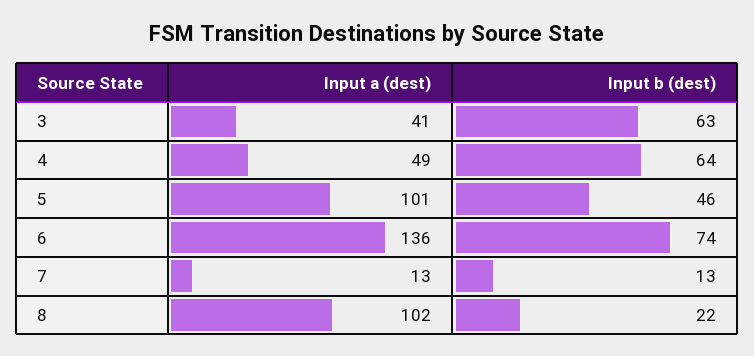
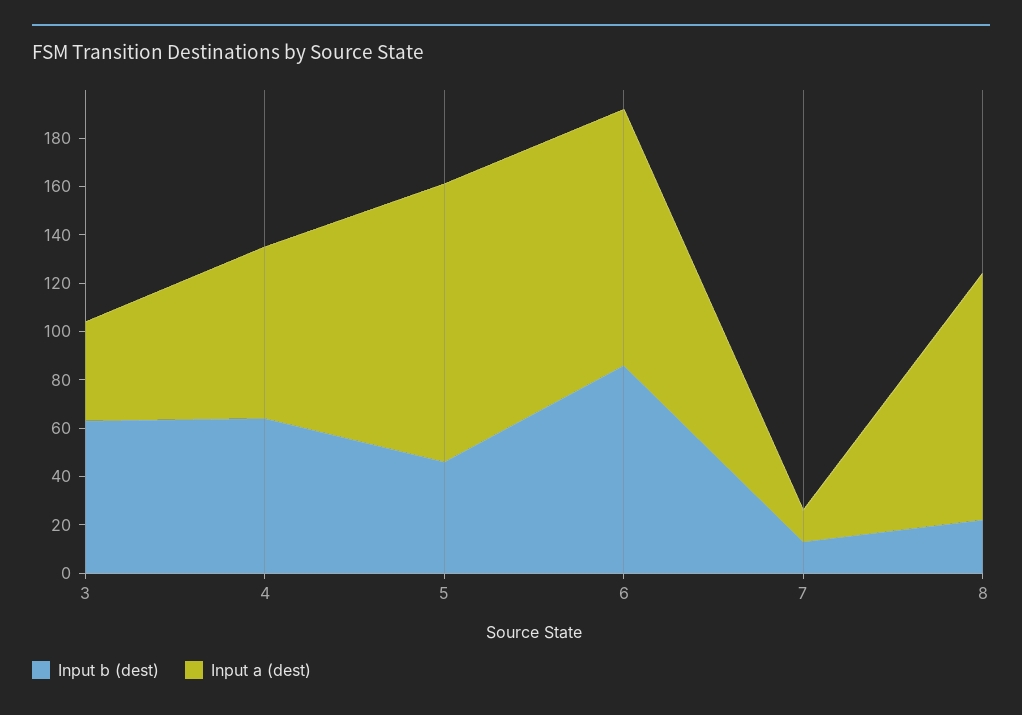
Input a (dest), 4: 49 -> 70
Input a (dest), 5: 101 -> 115
Input a (dest), 6: 136 -> 105
Input b (dest), 6: 74 -> 85

